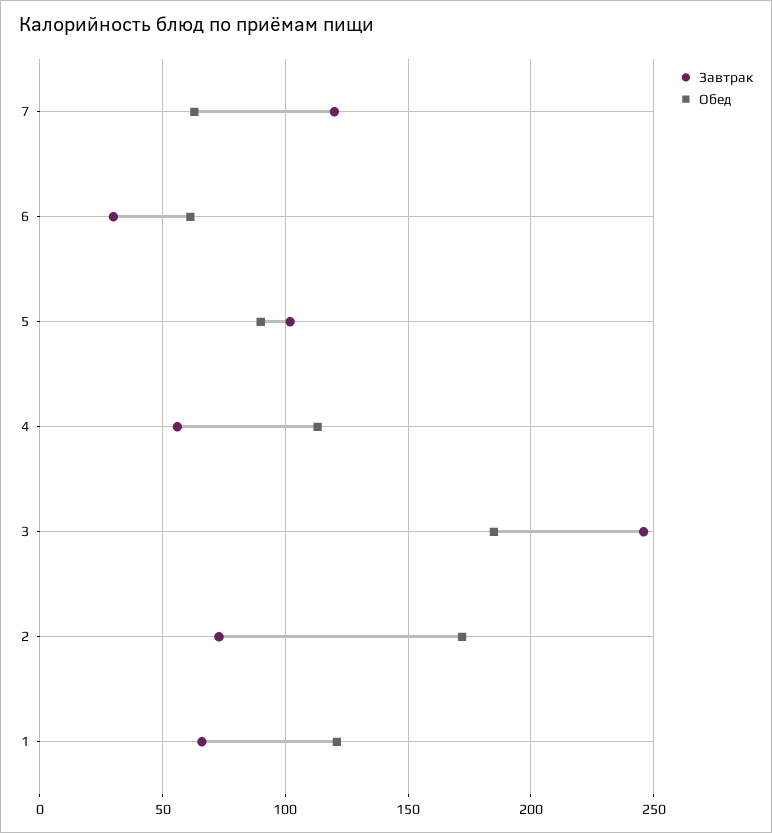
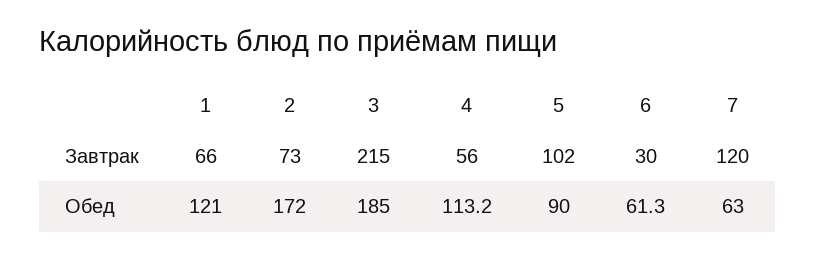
Завтрак, 3: 245 -> 215

